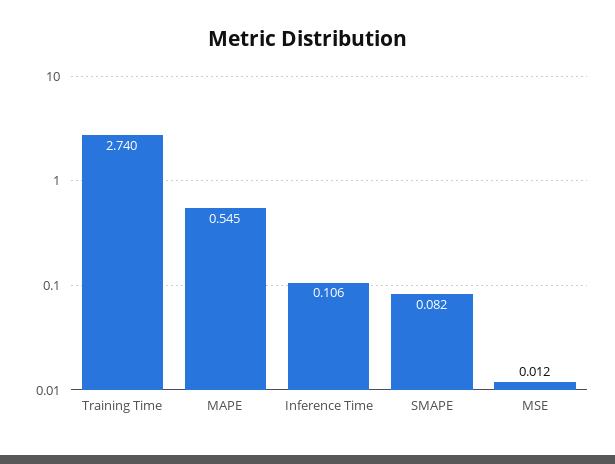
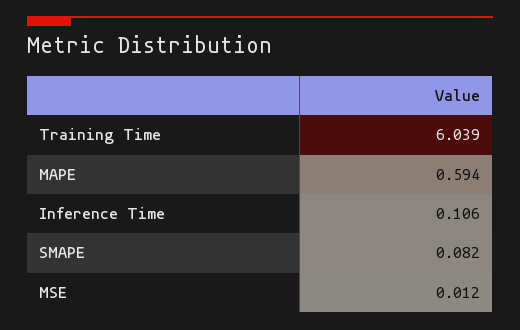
Training Time: 2.74 -> 6.039
MAPE: 0.545 -> 0.594

